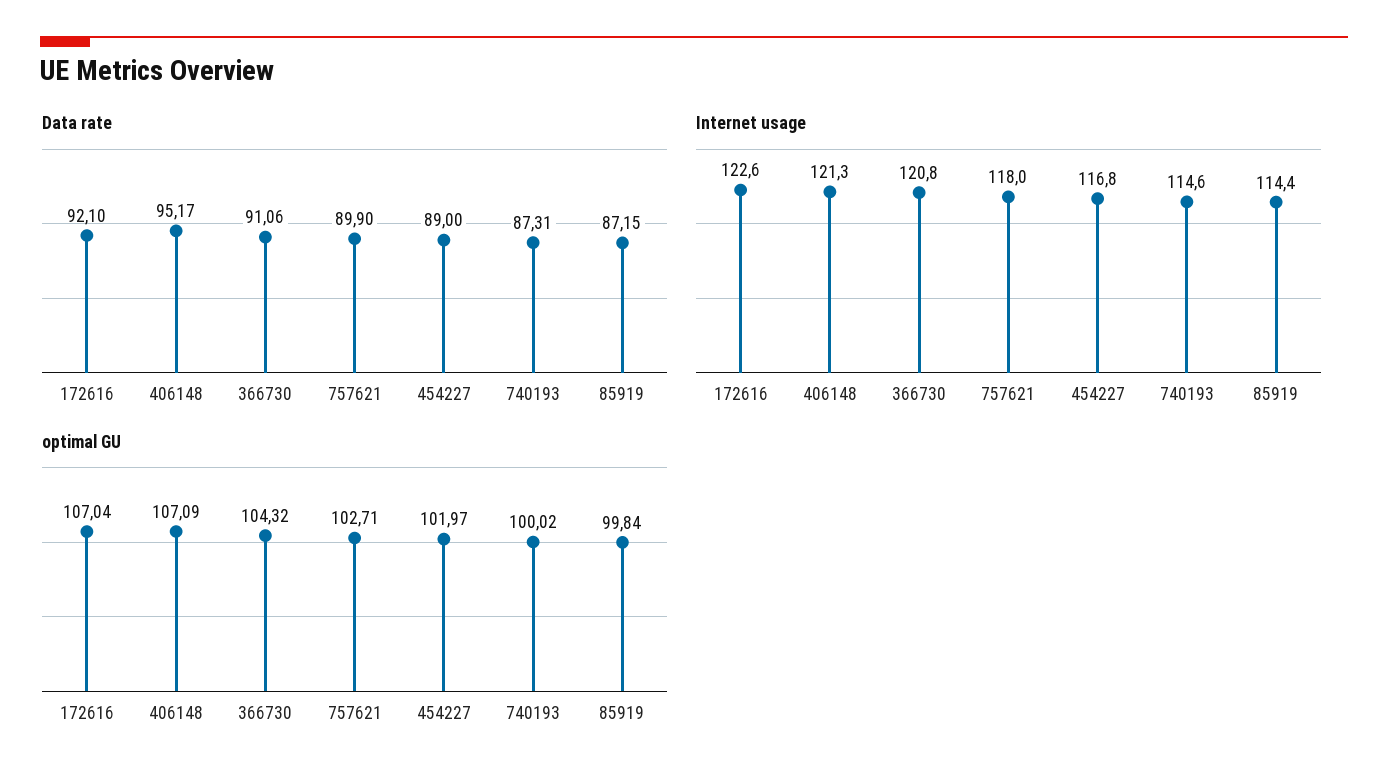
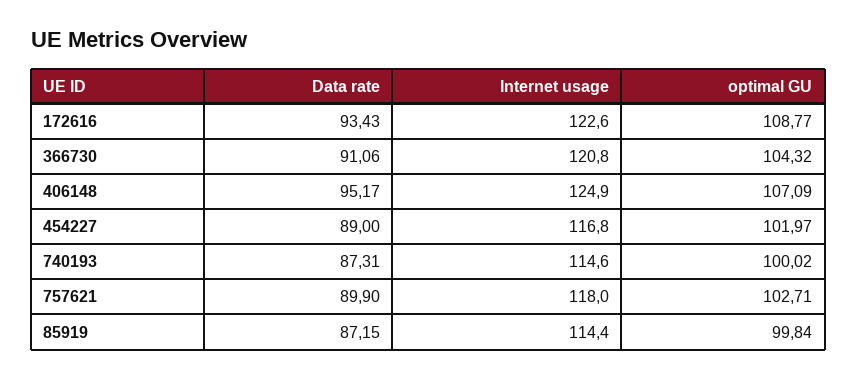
Data rate, 172616: 92.1 -> 93.43
Internet usage, 406148: 121.3 -> 124.9
optimal GU, 172616: 107.04 -> 108.77

